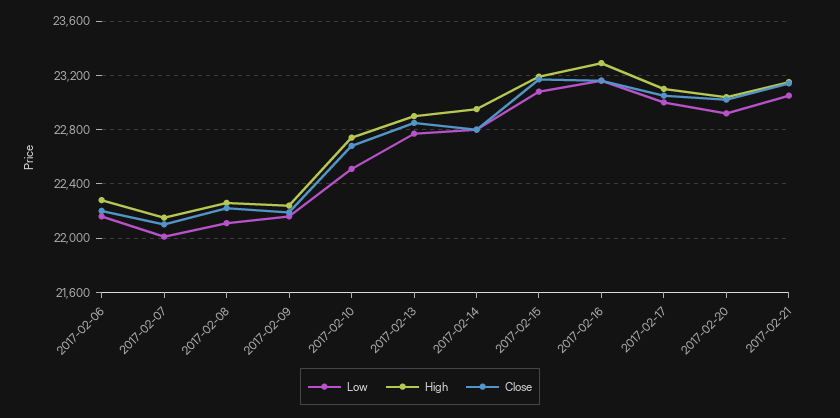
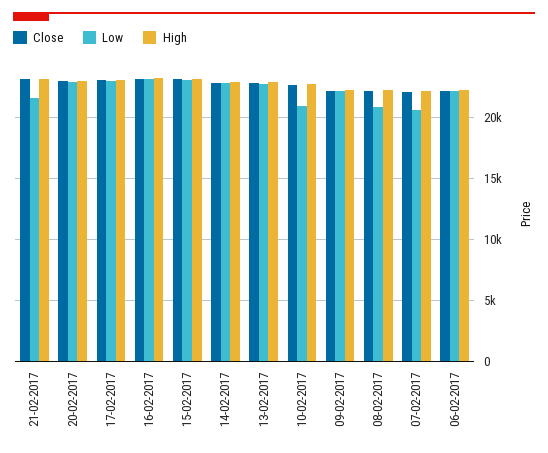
Low, 2017-02-07: 22000 -> 20500
Low, 2017-02-08: 22100 -> 21000
Low, 2017-02-10: 22500 -> 21000
Low, 2017-02-21: 23050 -> 21500

